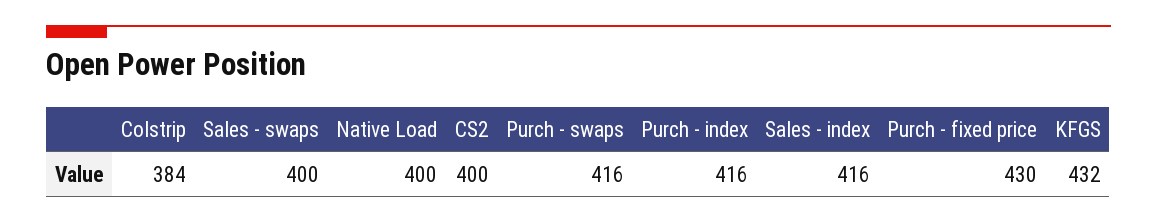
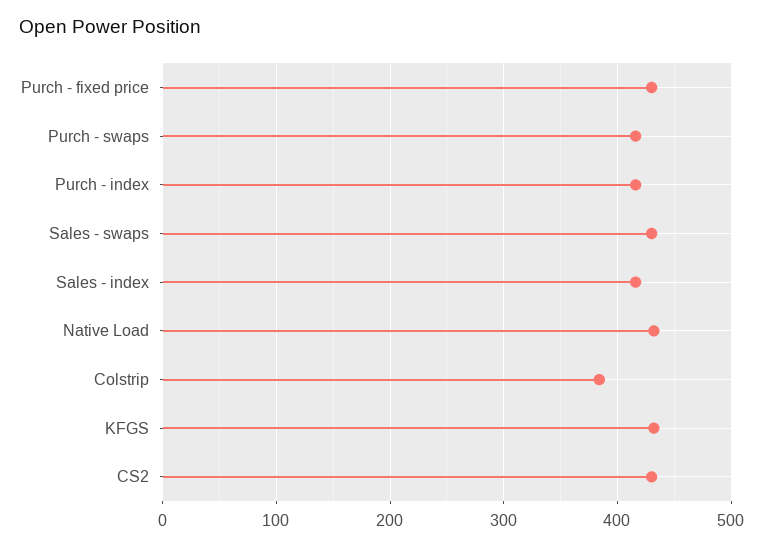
Sales - swaps: 400 -> 430
Native Load: 400 -> 430
CS2: 400 -> 430

